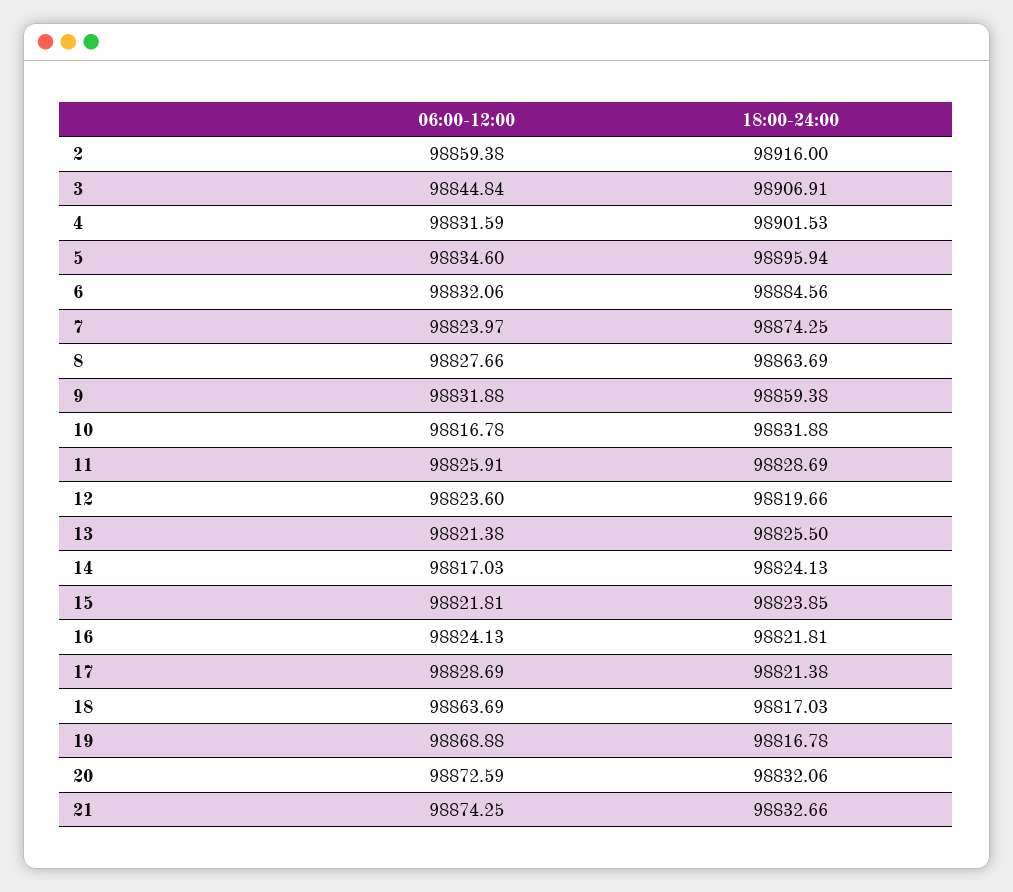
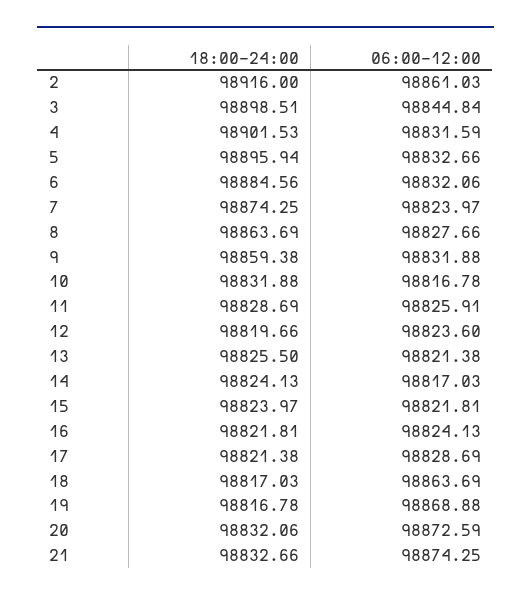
06:00-12:00, 2: 98859.38 -> 98861.03
18:00-24:00, 3: 98906.91 -> 98898.51
06:00-12:00, 5: 98834.6 -> 98832.66
18:00-24:00, 15: 98823.85 -> 98823.97

